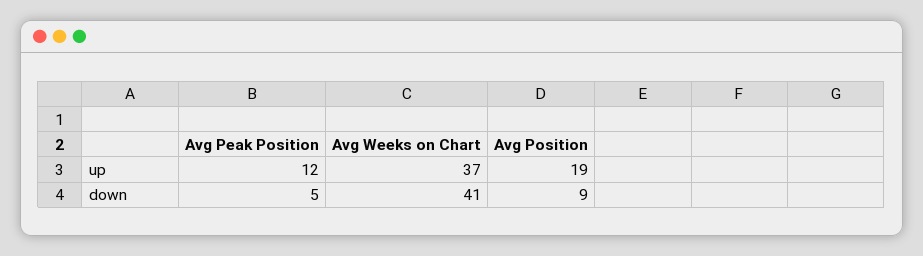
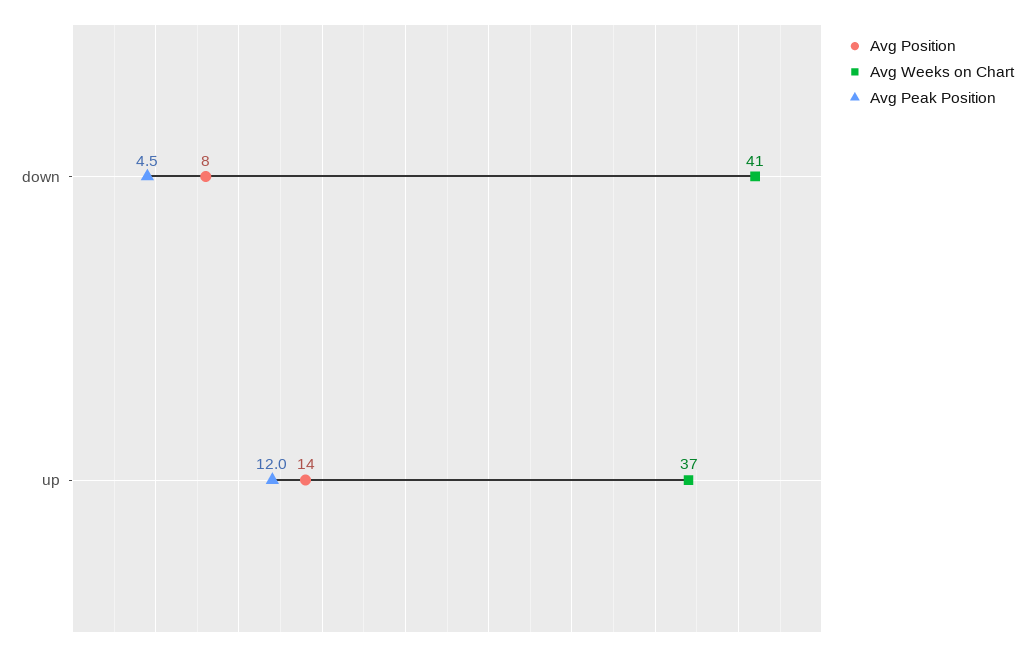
Avg Position, up: 19 -> 14
Avg Peak Position, down: 5 -> 4.5
Avg Position, down: 9 -> 8

